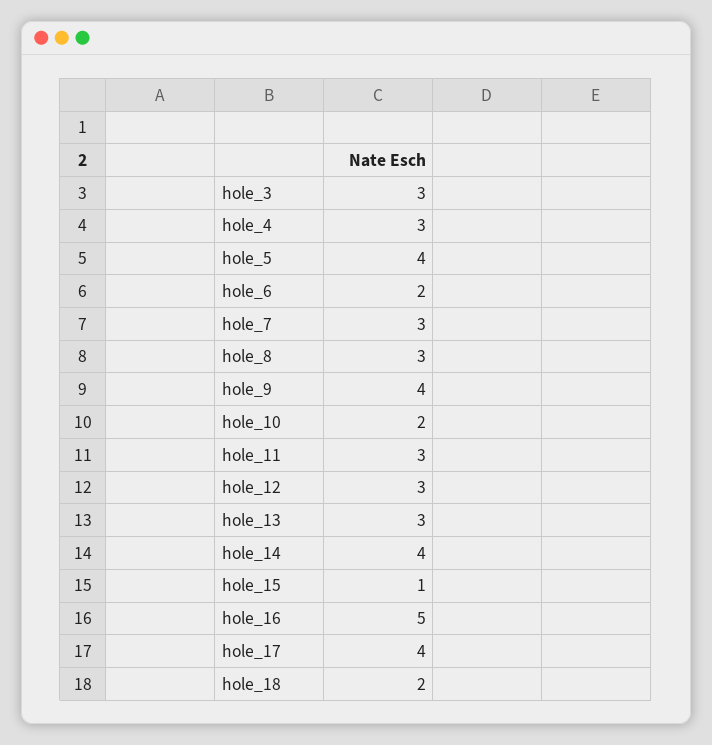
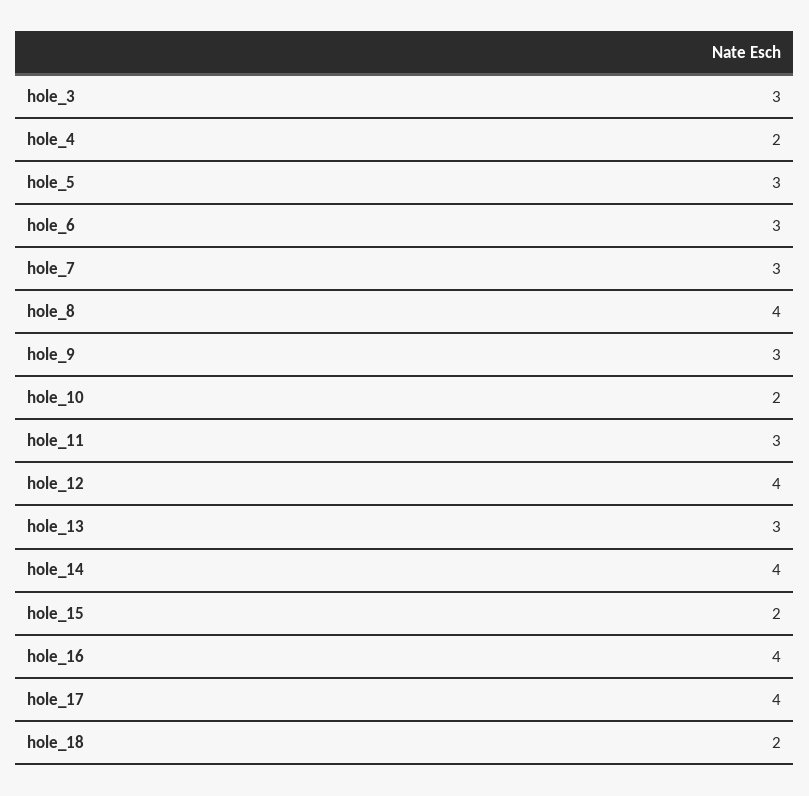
hole_4: 3 -> 2
hole_5: 4 -> 3
hole_6: 2 -> 3
hole_8: 3 -> 4
hole_9: 4 -> 3
hole_12: 3 -> 4
hole_15: 1 -> 2
hole_16: 5 -> 4

